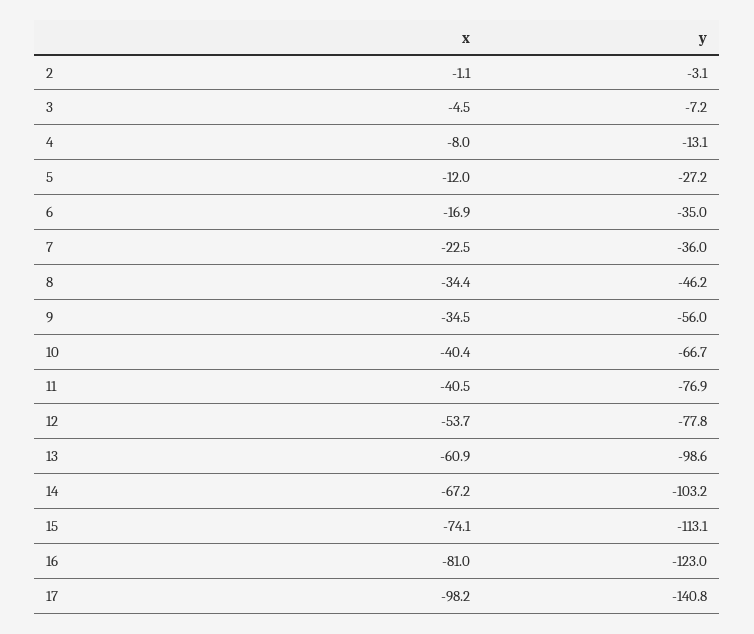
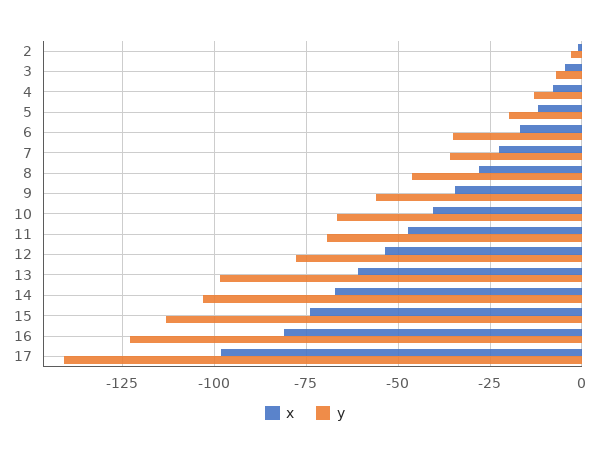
y, 5: -27.2 -> -20
x, 8: -34.4 -> -27.5
x, 11: -40.5 -> -47.5
y, 11: -76.9 -> -70

